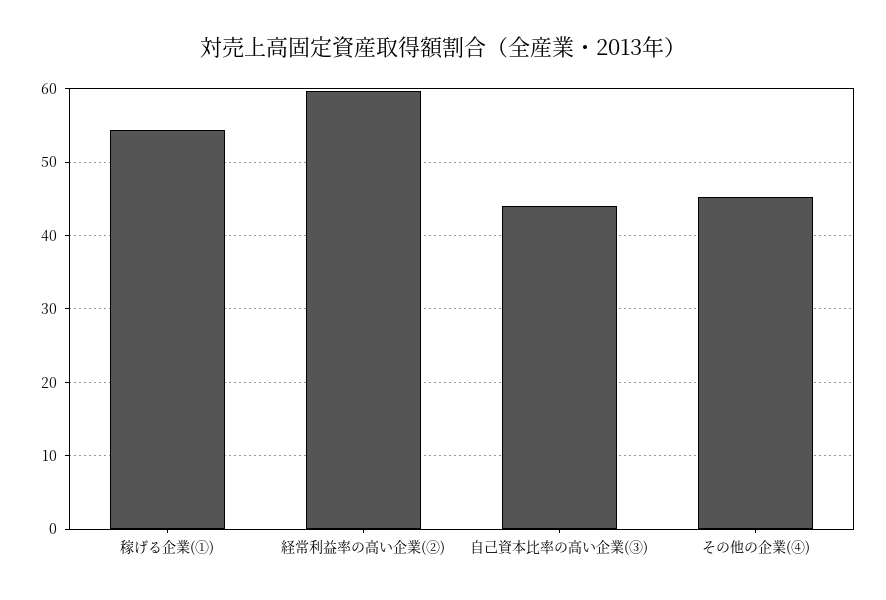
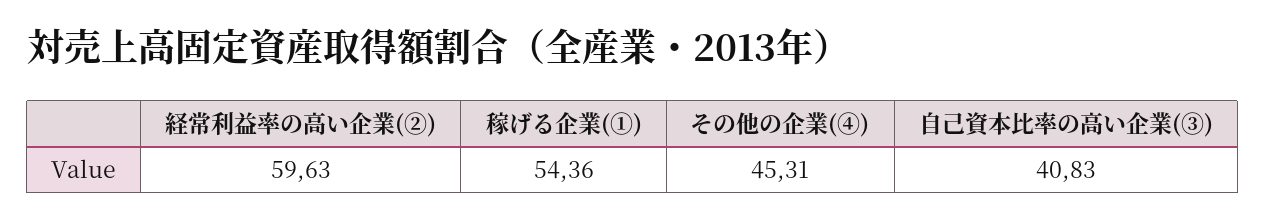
自己資本比率の高い企業(③): 44 -> 40.83

